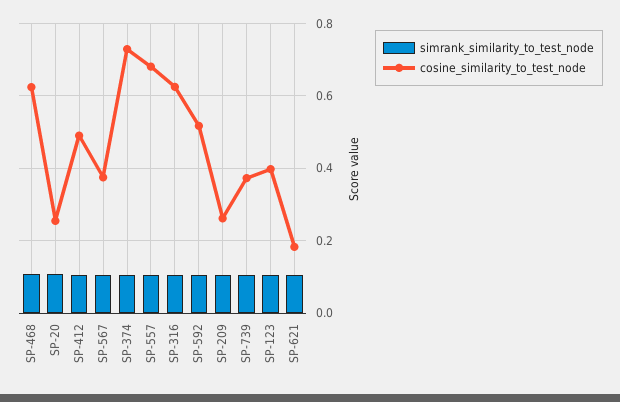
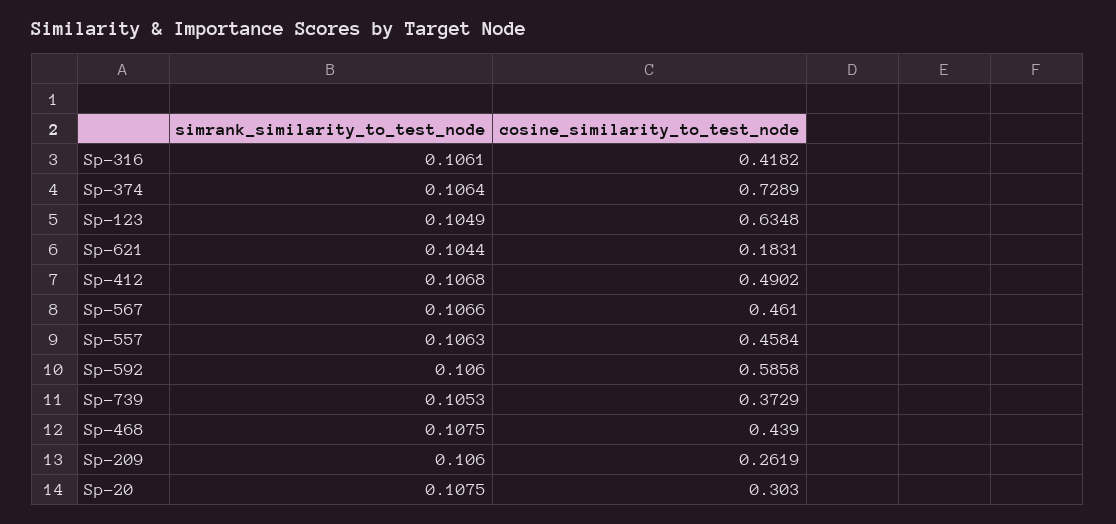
cosine_similarity_to_test_node, SP-468: 0.62 -> 0.439
cosine_similarity_to_test_node, SP-20: 0.26 -> 0.303
cosine_similarity_to_test_node, SP-567: 0.38 -> 0.461
cosine_similarity_to_test_node, SP-557: 0.68 -> 0.4584
cosine_similarity_to_test_node, SP-316: 0.62 -> 0.4182
cosine_similarity_to_test_node, SP-592: 0.52 -> 0.5858
cosine_similarity_to_test_node, SP-123: 0.4 -> 0.6348

